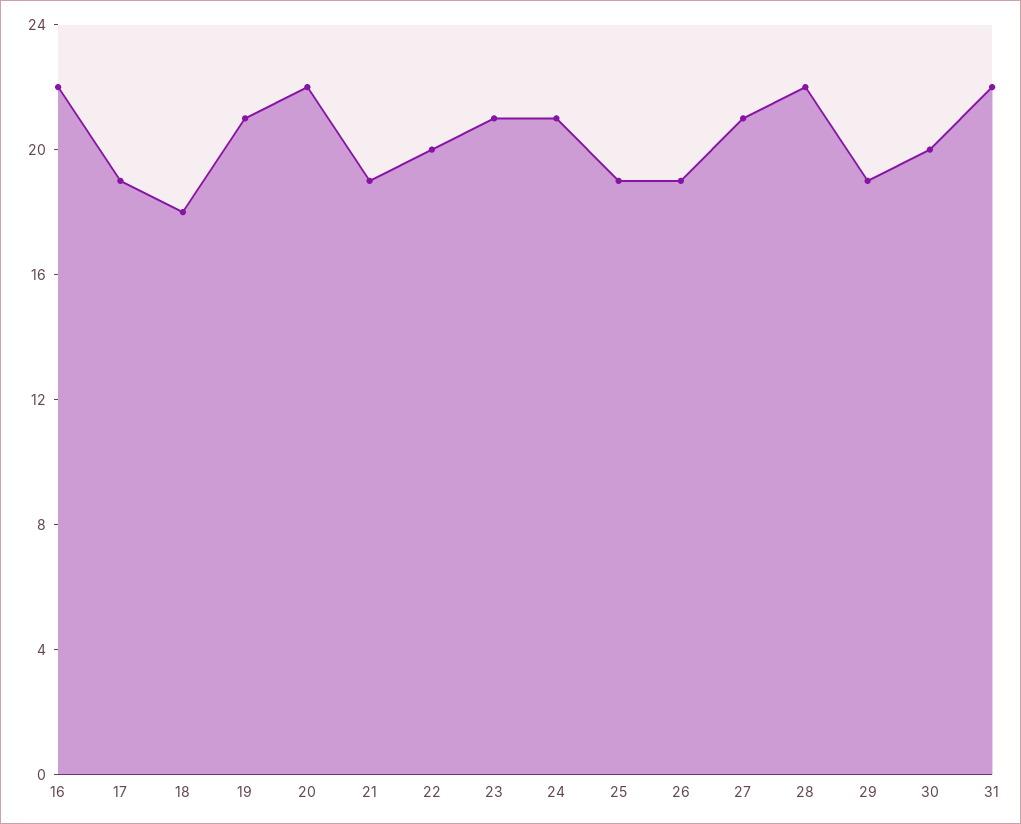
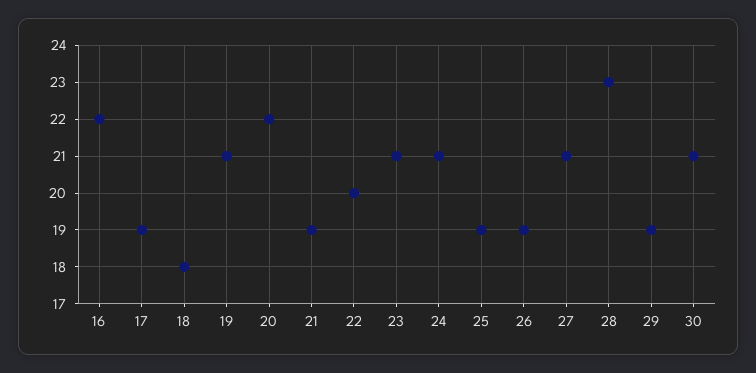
28: 22 -> 23
30: 20 -> 21
31: 22 -> none

